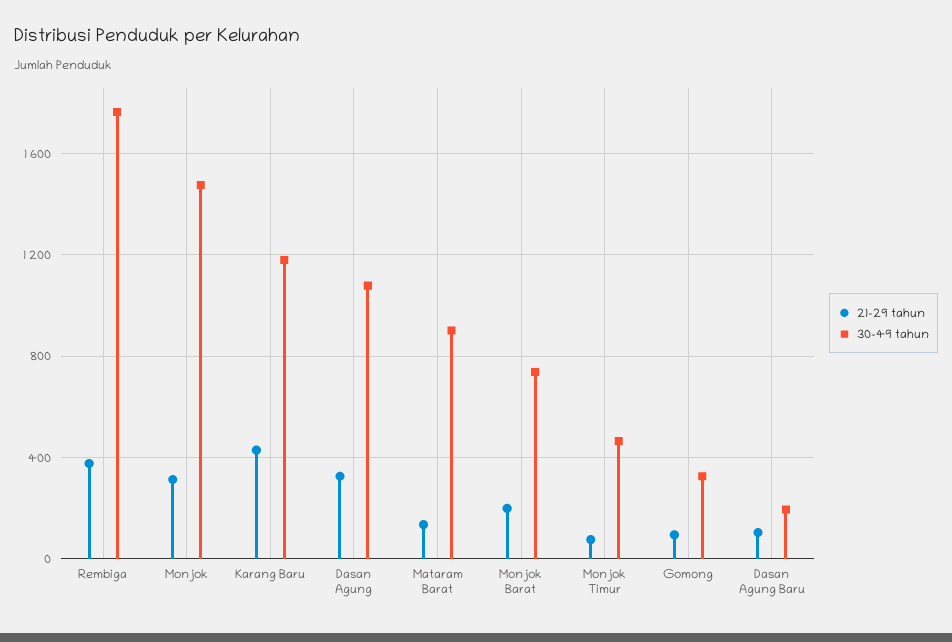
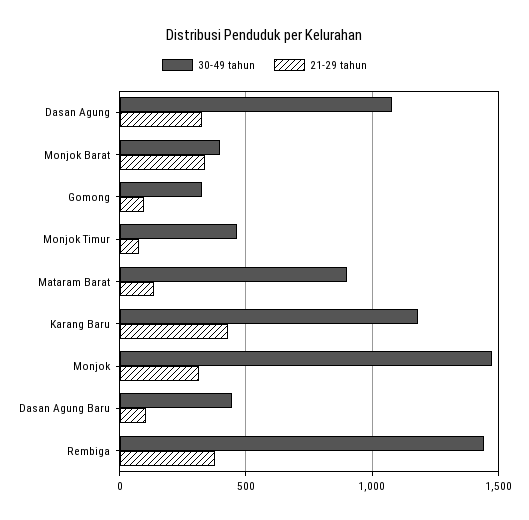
30-49 tahun, Rembiga: 1750 -> 1450
21-29 tahun, Monjok Barat: 200 -> 350
30-49 tahun, Monjok Barat: 750 -> 400
30-49 tahun, Dasan Agung Baru: 200 -> 450

